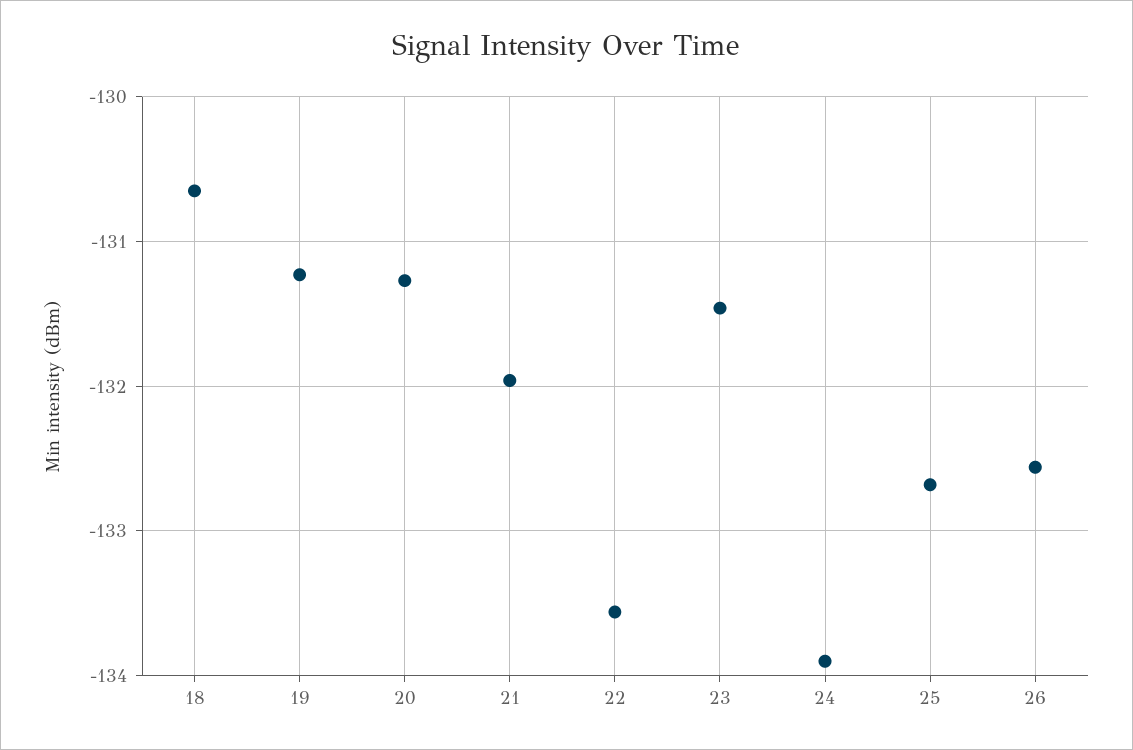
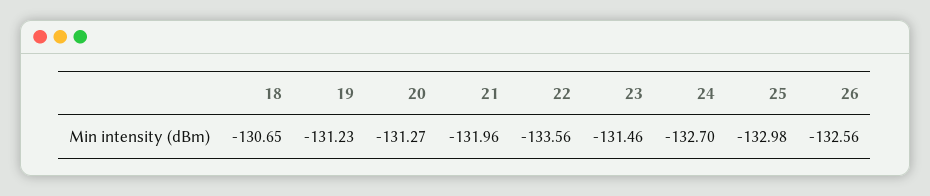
24: -133.9 -> -132.7
25: -132.7 -> -132.98

